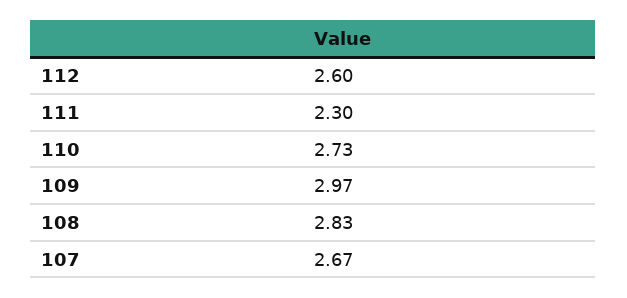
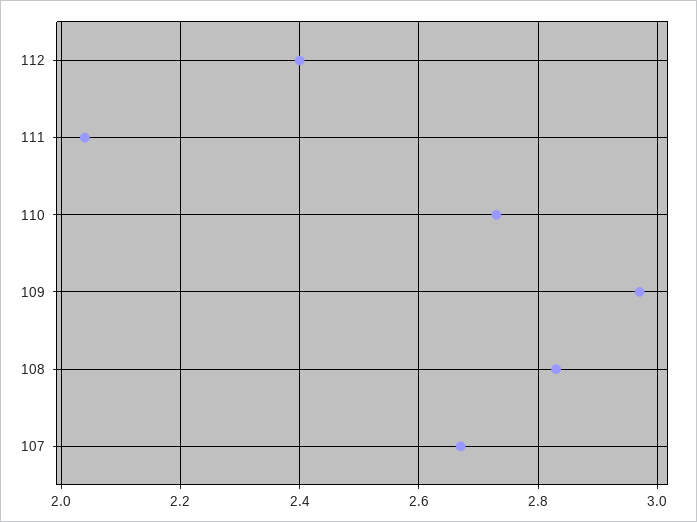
112: 2.6 -> 2.4
111: 2.3 -> 2.05

